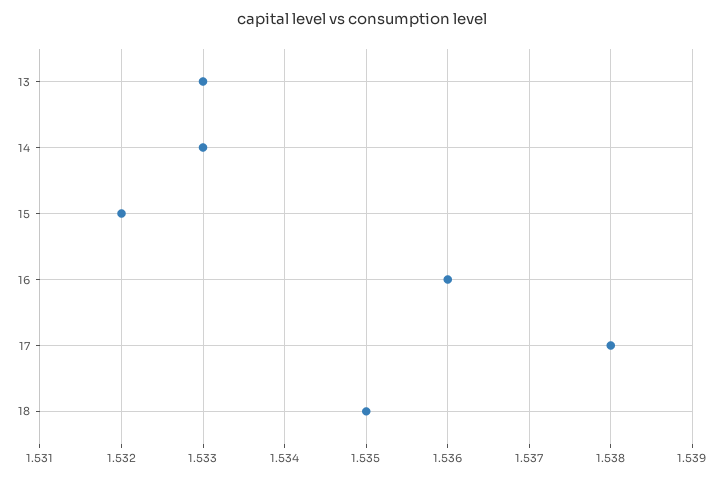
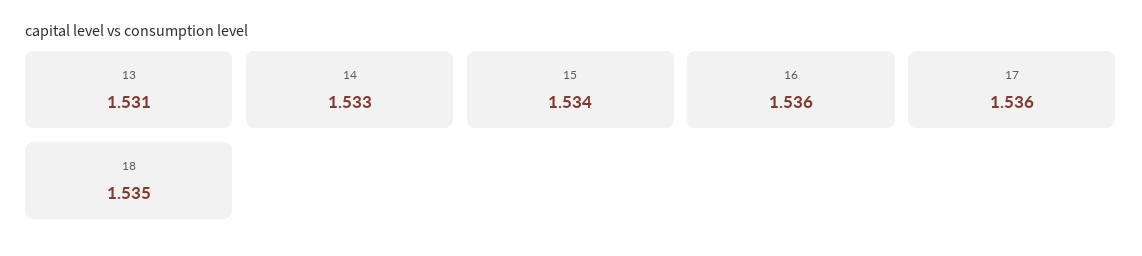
13: 1.533 -> 1.531
15: 1.532 -> 1.534
17: 1.538 -> 1.536

